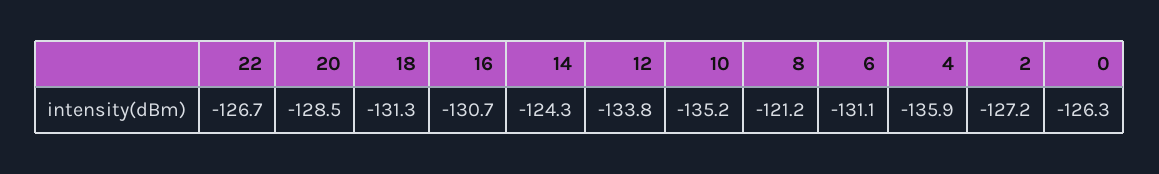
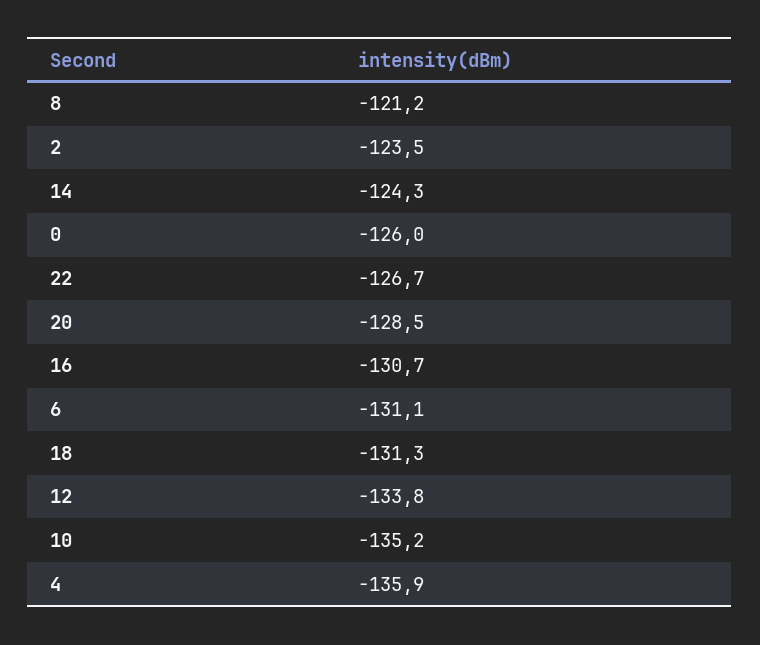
2: -127.2 -> -123.5
0: -126.3 -> -126

